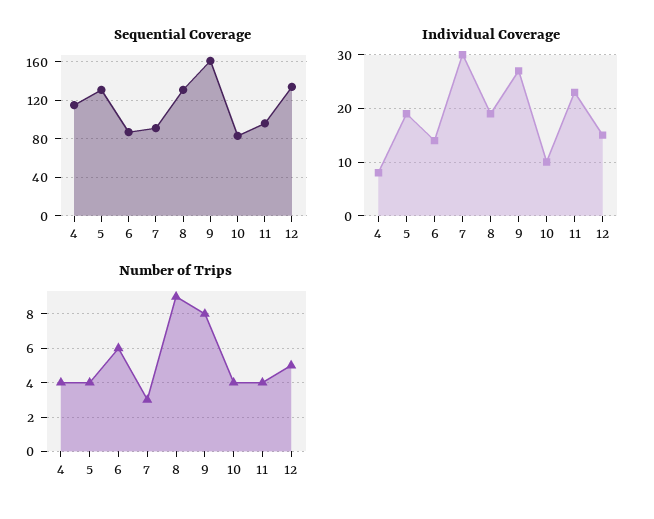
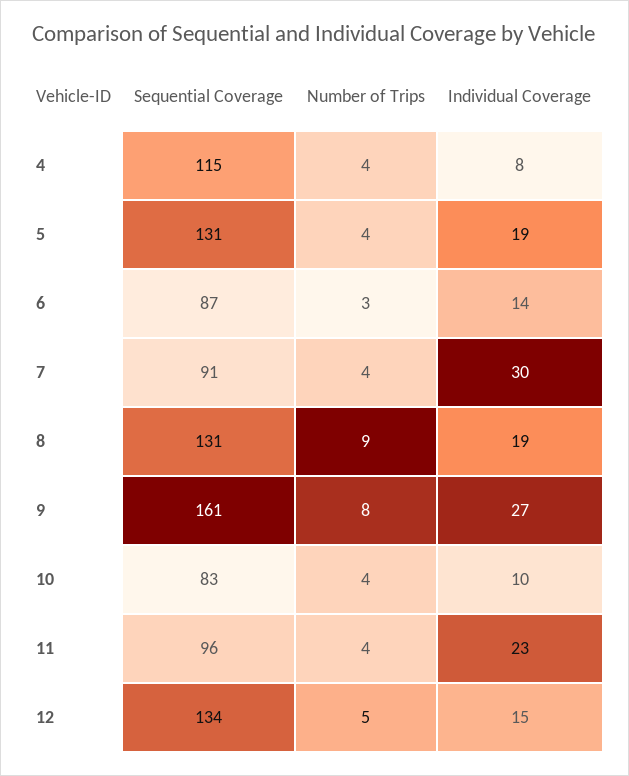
Number of Trips, 6: 6 -> 3
Number of Trips, 7: 3 -> 4

